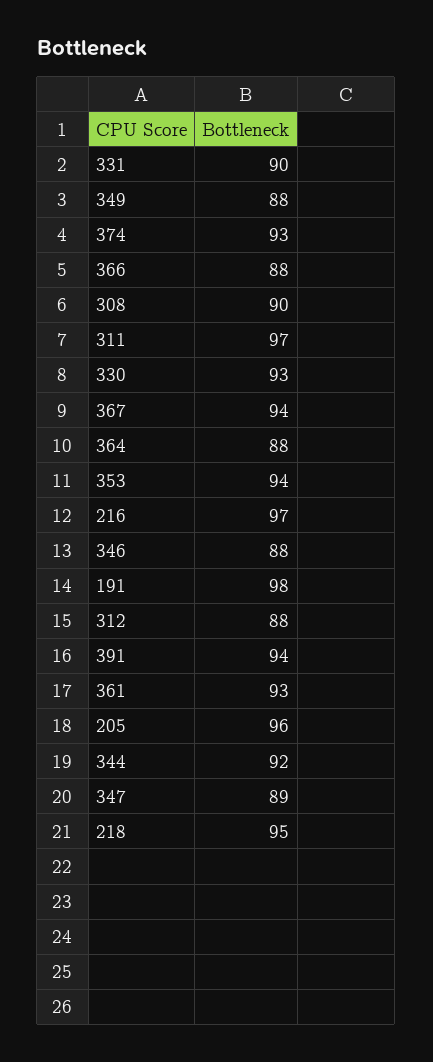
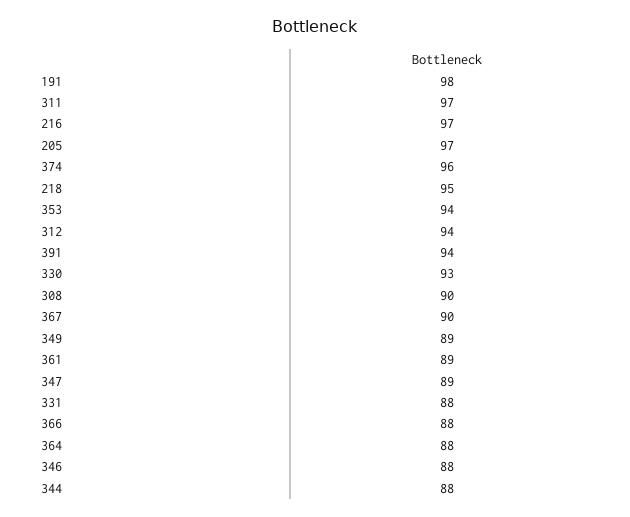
331: 90 -> 88
349: 88 -> 89
374: 93 -> 96
367: 94 -> 90
312: 88 -> 94
361: 93 -> 89
205: 96 -> 97
344: 92 -> 88

